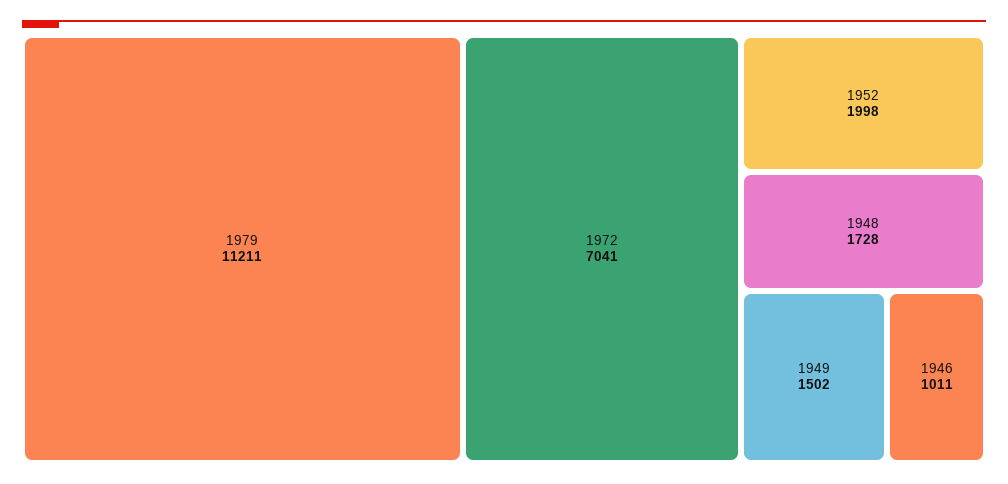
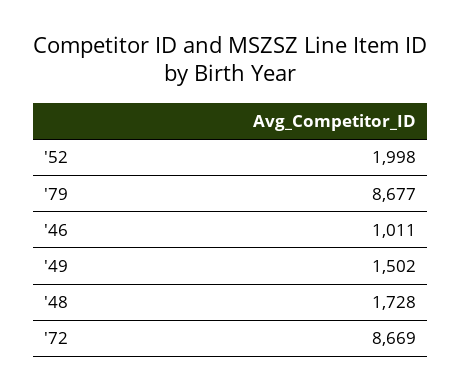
1979: 11211 -> 8677
1972: 7041 -> 8669

